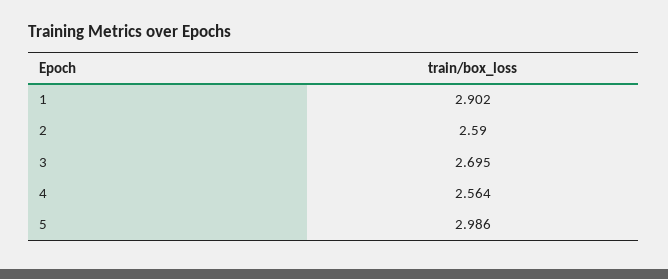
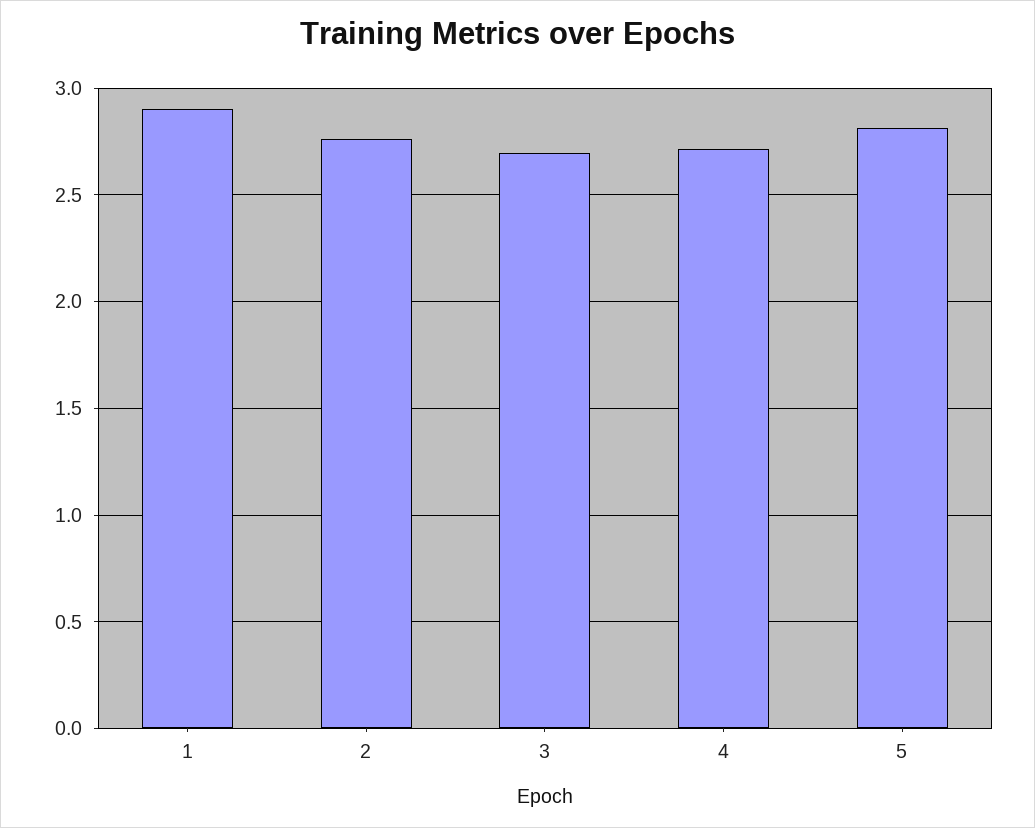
2: 2.59 -> 2.75
4: 2.564 -> 2.7
5: 2.986 -> 2.8

